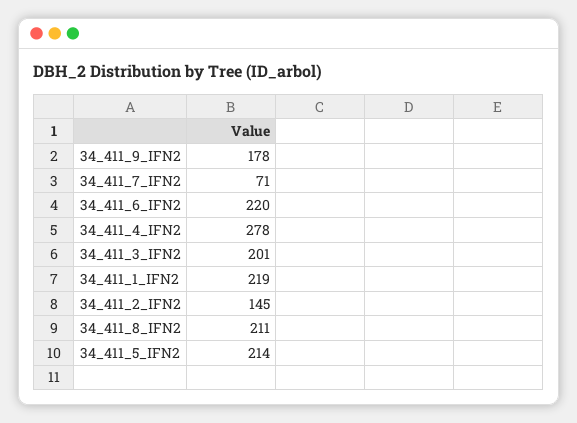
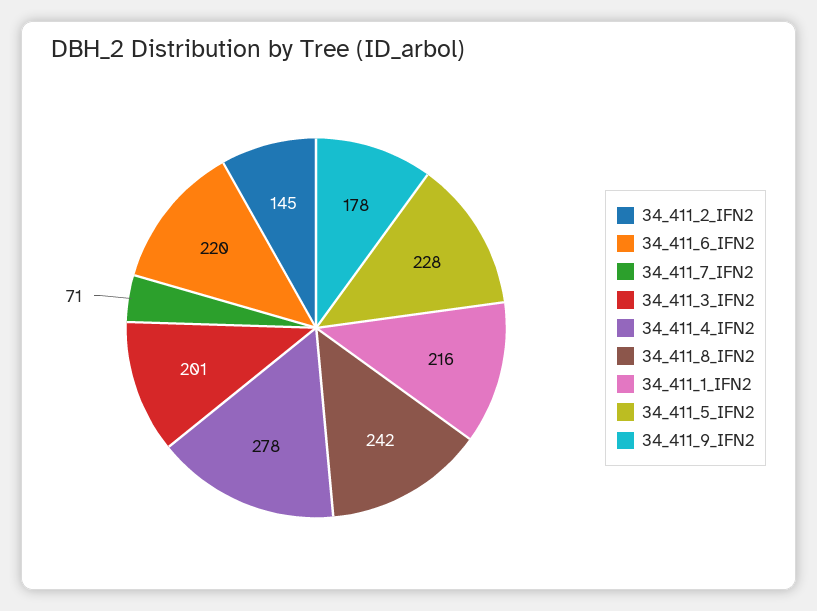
34_411_1_IFN2: 219 -> 216
34_411_8_IFN2: 211 -> 242
34_411_5_IFN2: 214 -> 228

